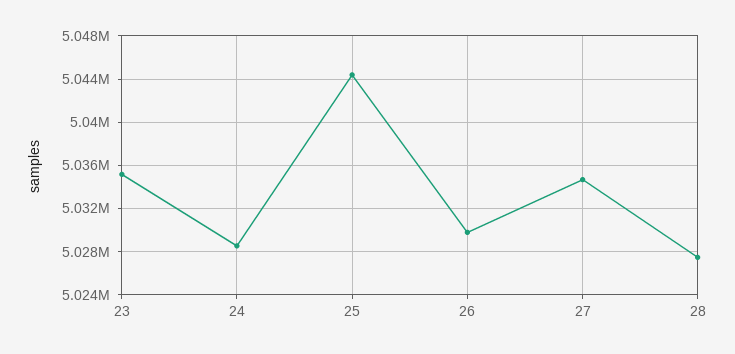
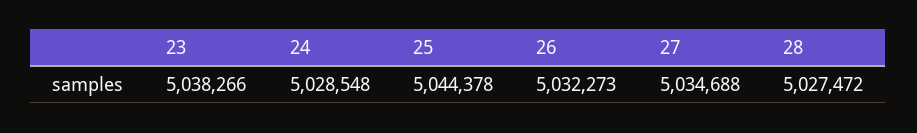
23: 5035000 -> 5038266
26: 5030000 -> 5032273

